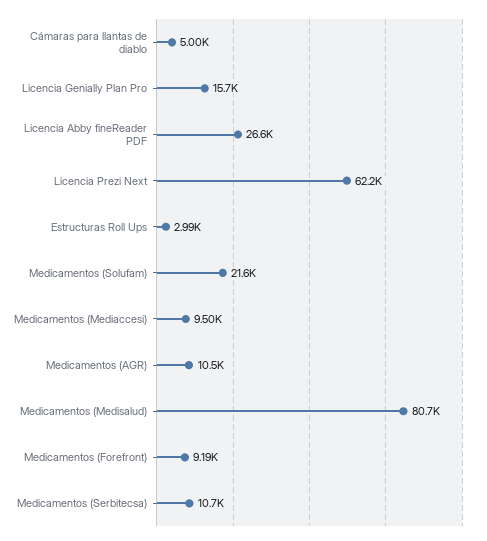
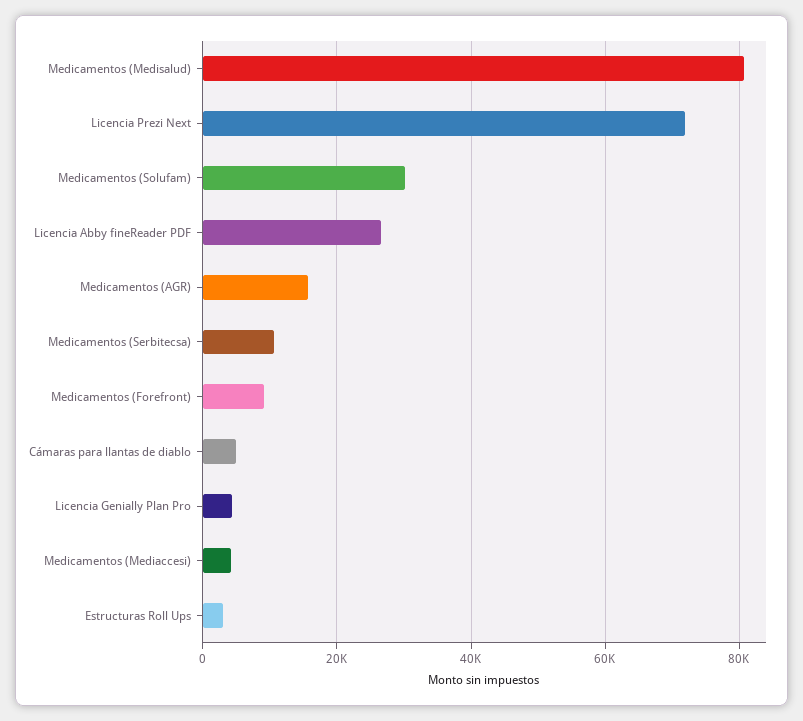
Licencia Genially Plan Pro: 15700 -> 4000
Licencia Prezi Next: 62200 -> 72000
Medicamentos (Solufam): 21600 -> 30000
Medicamentos (Mediaccesi): 9500 -> 4000
Medicamentos (AGR): 10500 -> 16000

